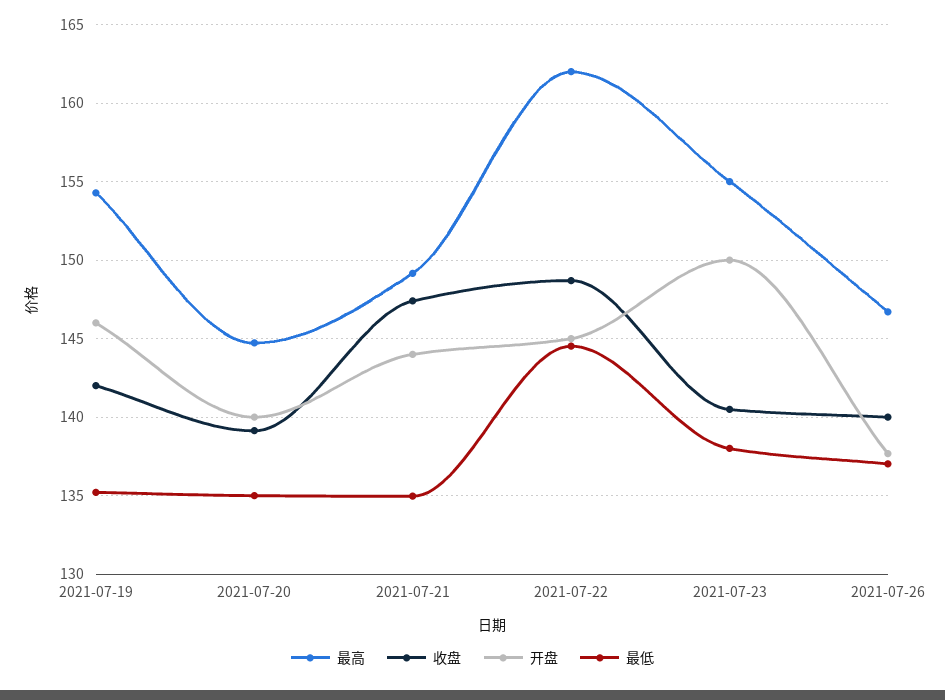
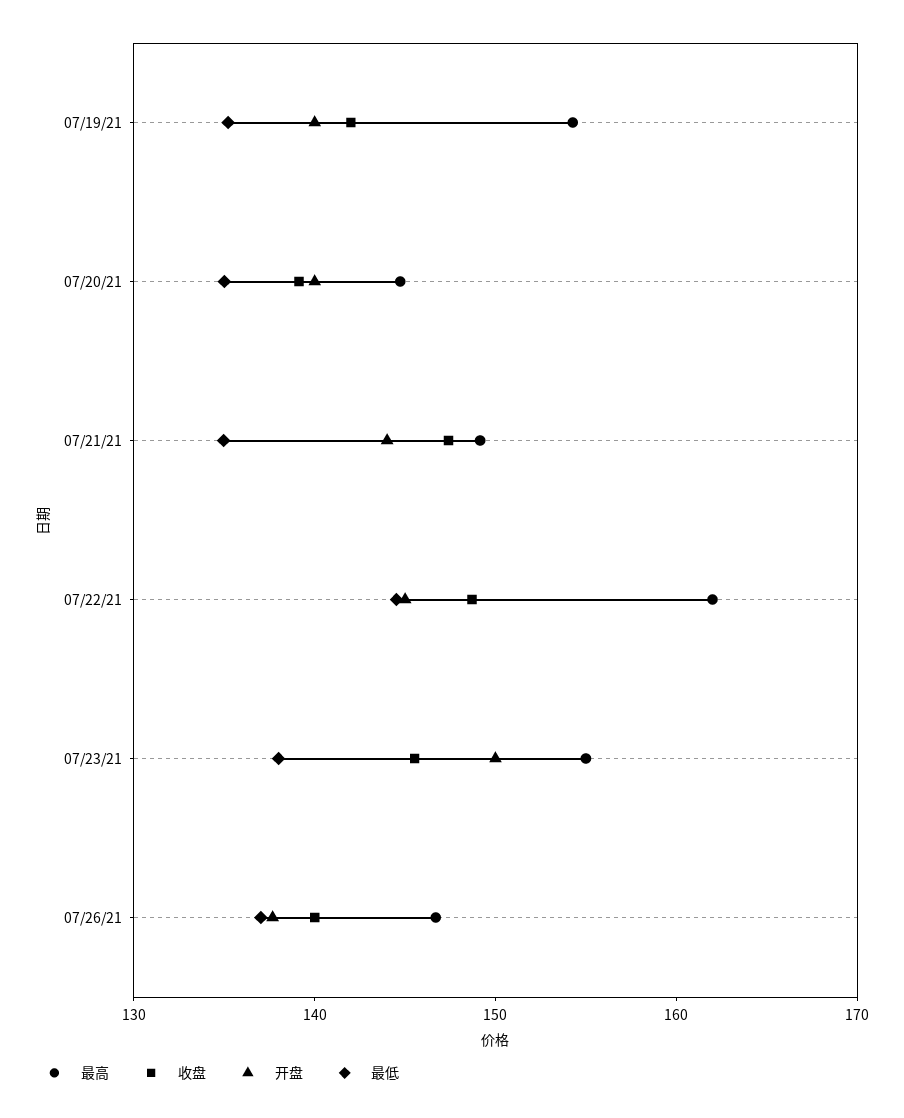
开盘, 2021-07-19: 146 -> 140
收盘, 2021-07-23: 140.5 -> 146

